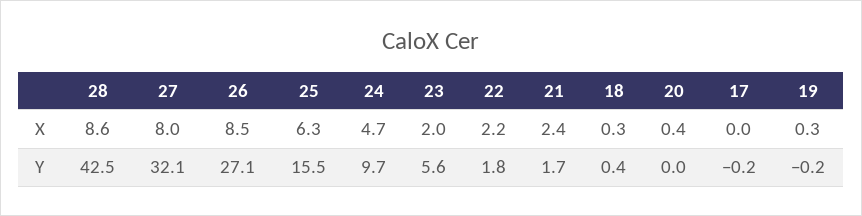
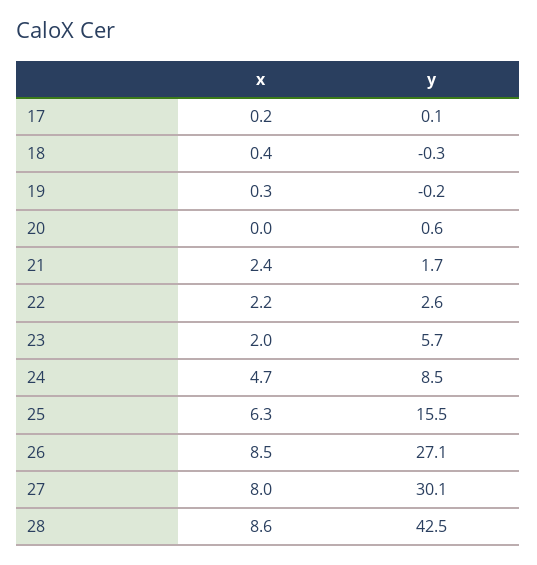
18, X: 0.3 -> 0.4
20, X: 0.4 -> 0
17, X: 0 -> 0.2
27, Y: 32.1 -> 30.1
24, Y: 9.7 -> 8.5
23, Y: 5.6 -> 5.7
22, Y: 1.8 -> 2.6
18, Y: 0.4 -> -0.3
20, Y: 0 -> 0.6
17, Y: -0.2 -> 0.1

